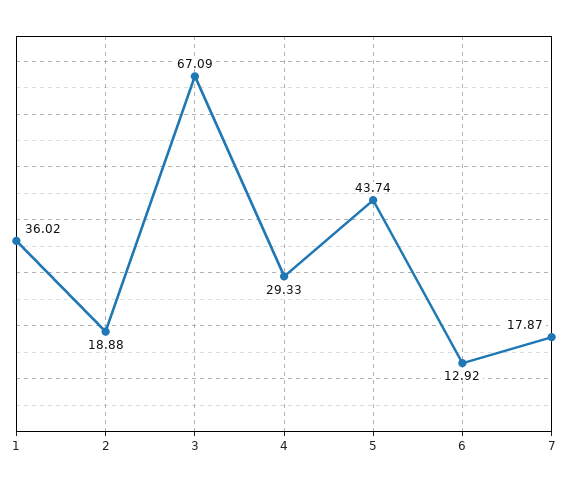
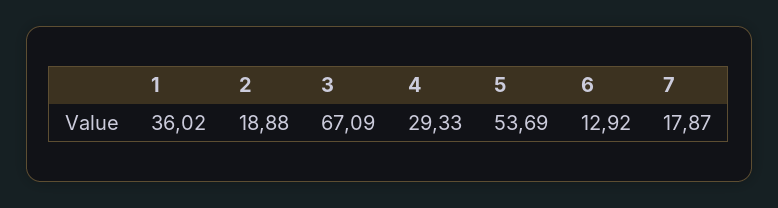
5: 43.74 -> 53.69

